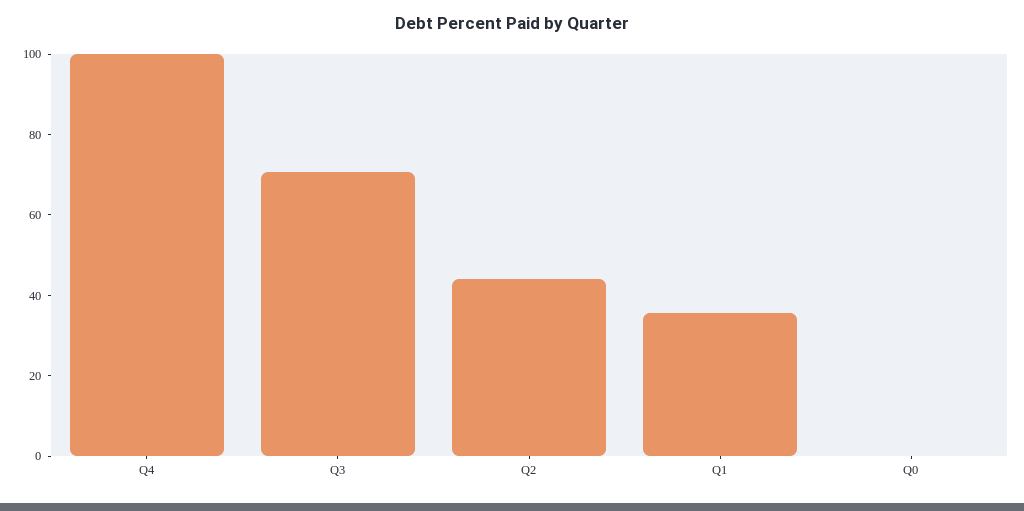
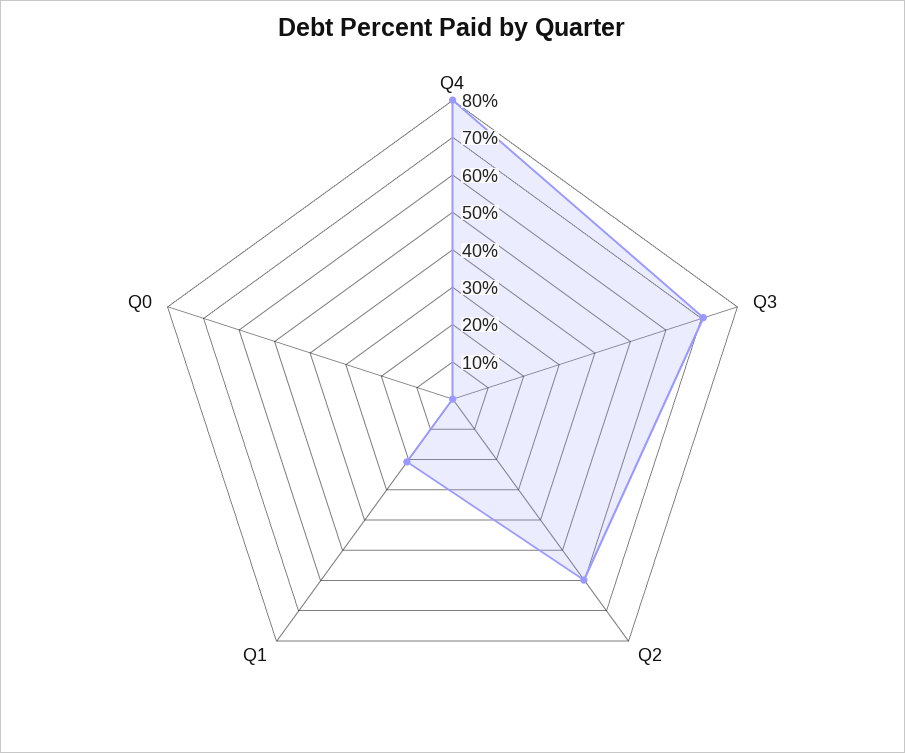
Q4: 100 -> 80
Q2: 45 -> 60
Q1: 35 -> 20

